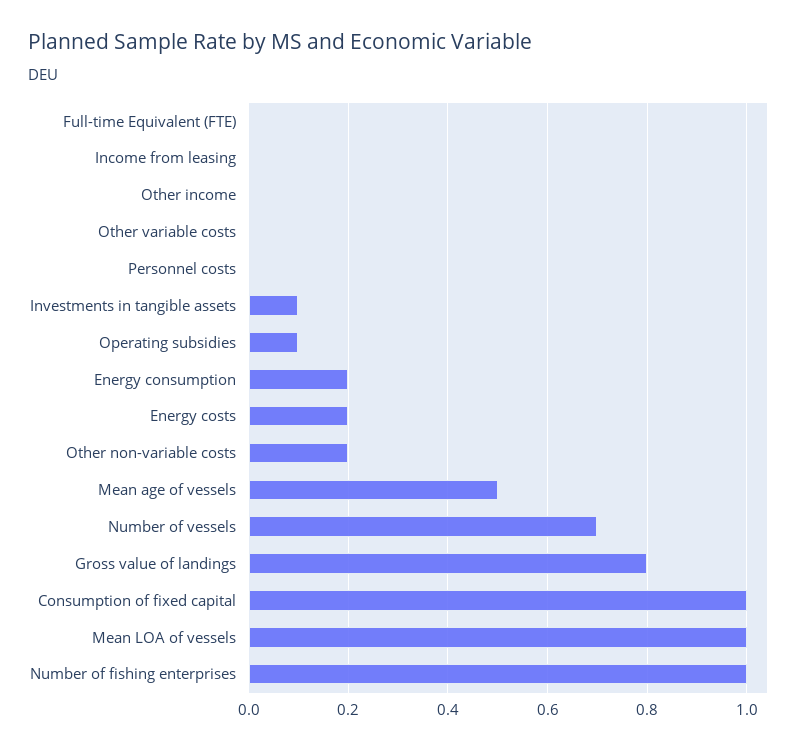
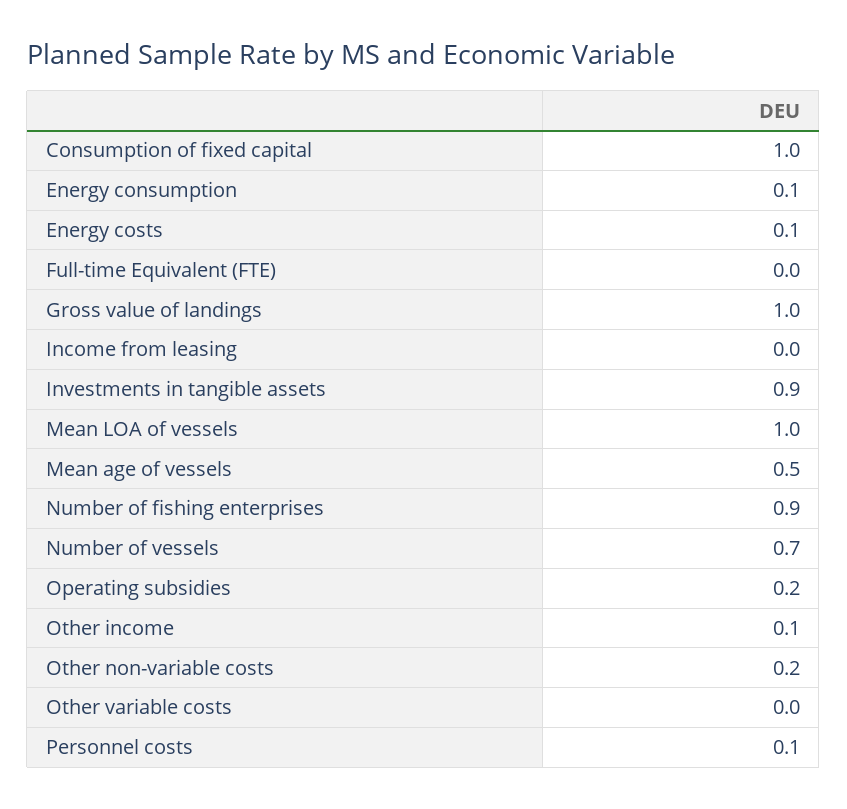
Other income: 0 -> 0.1
Personnel costs: 0 -> 0.1
Investments in tangible assets: 0.1 -> 0.9
Operating subsidies: 0.1 -> 0.2
Energy consumption: 0.2 -> 0.1
Energy costs: 0.2 -> 0.1
Gross value of landings: 0.8 -> 1
Number of fishing enterprises: 1 -> 0.9

